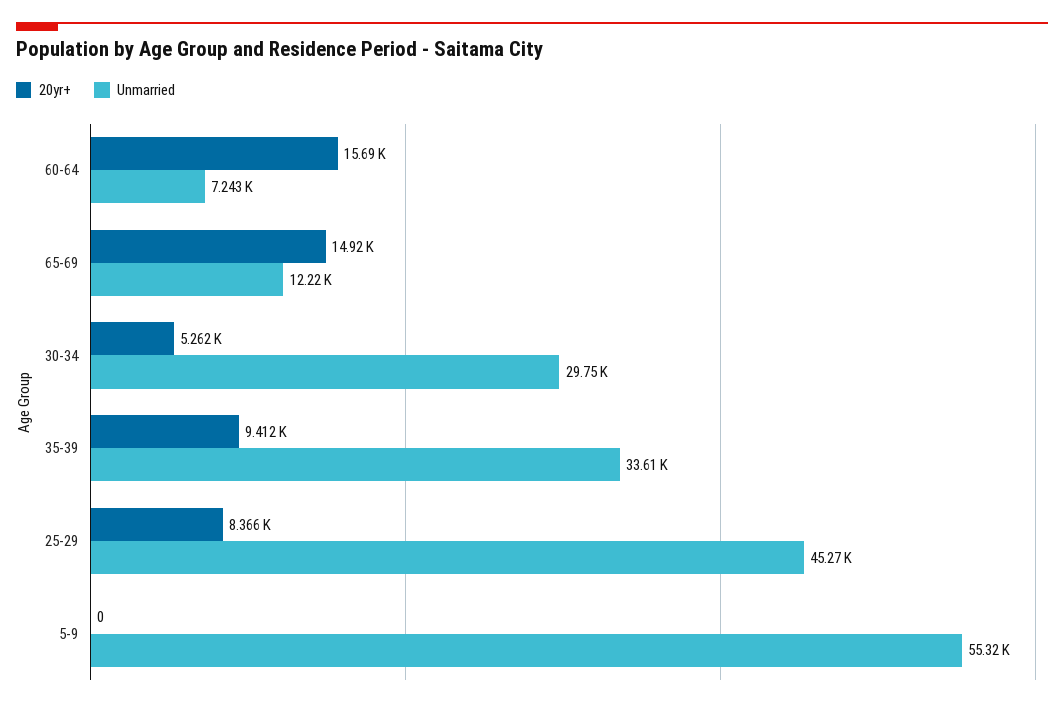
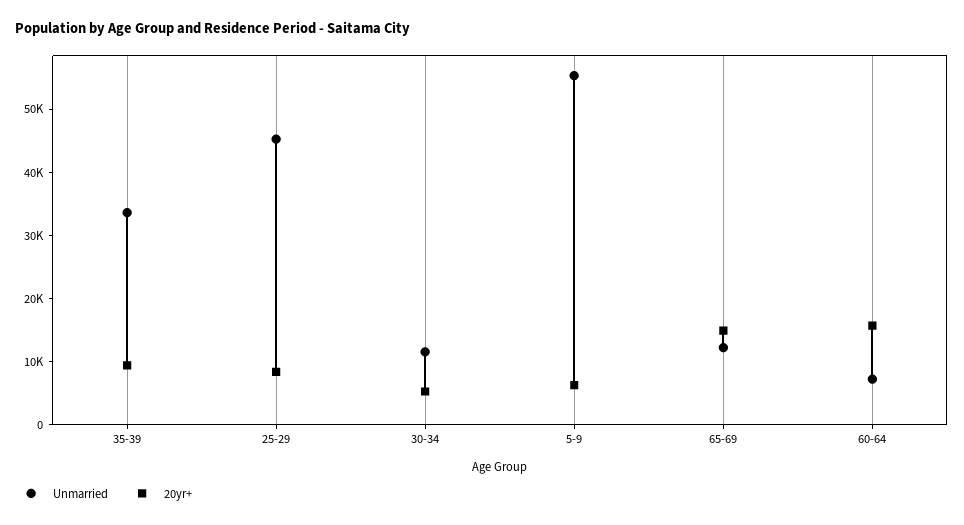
Unmarried, 30-34: 29750 -> 12000
20yr+, 5-9: 0 -> 6000

